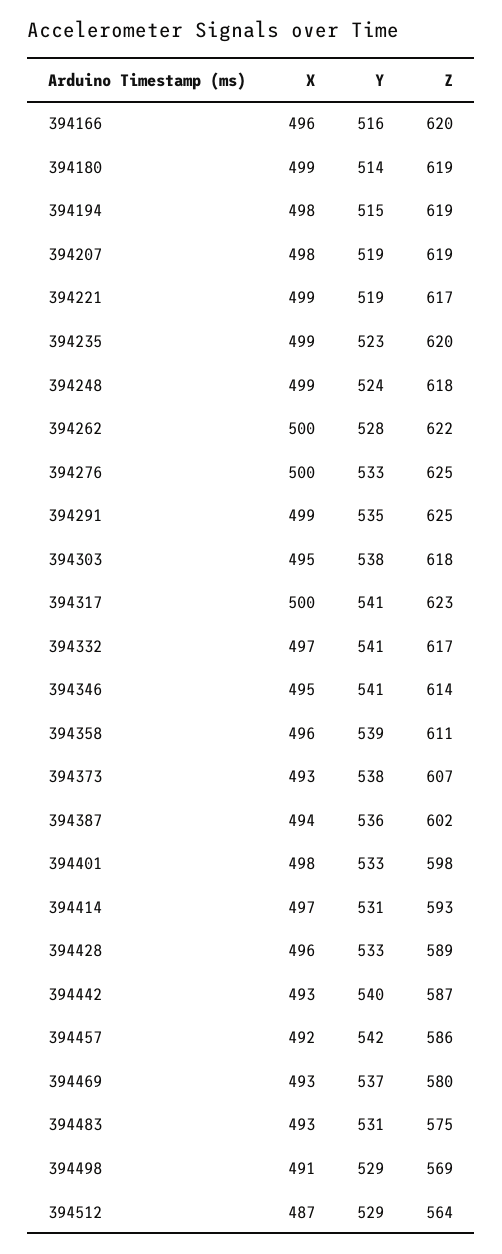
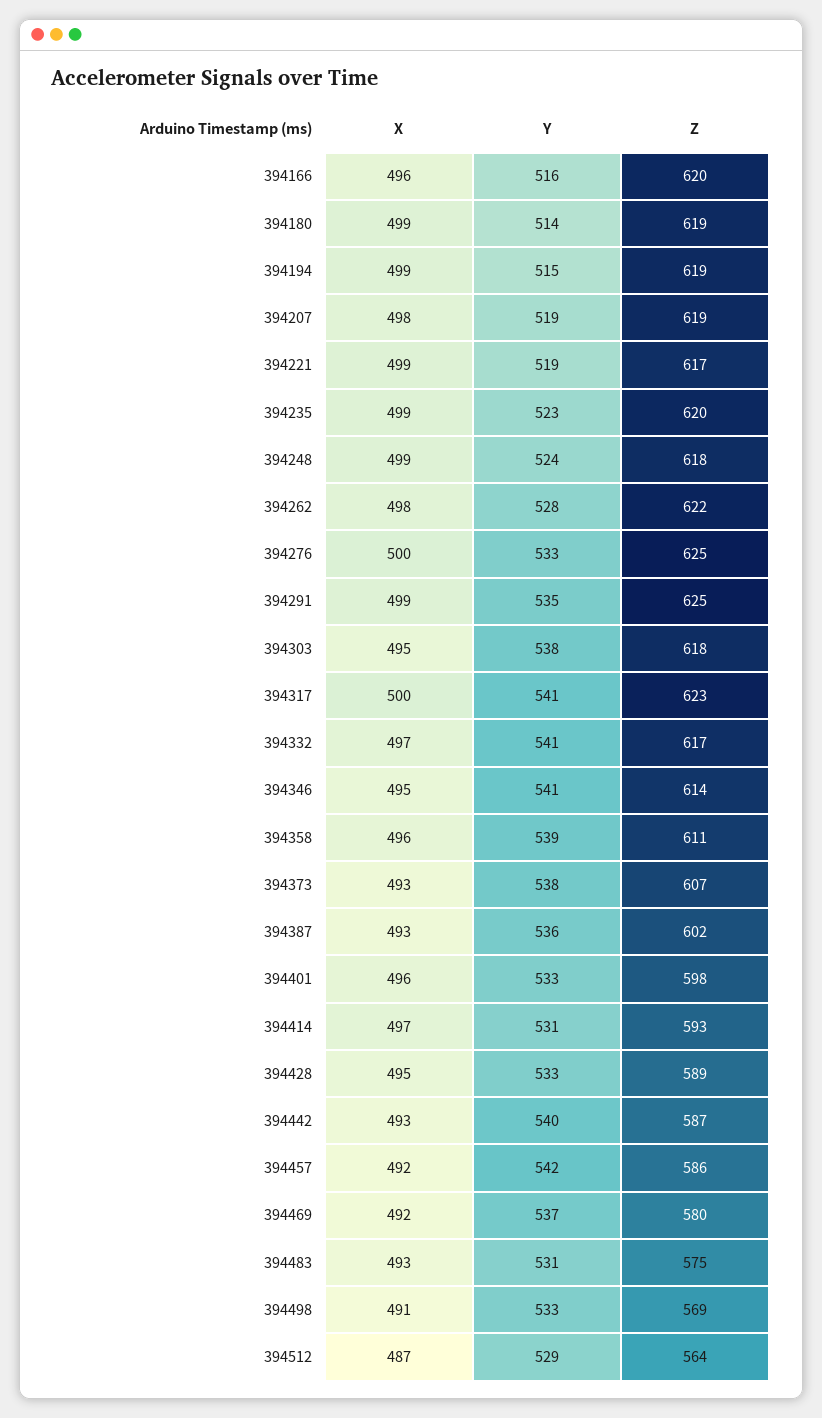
X, 394194: 498 -> 499
X, 394262: 500 -> 498
X, 394387: 494 -> 493
X, 394401: 498 -> 496
X, 394428: 496 -> 495
X, 394469: 493 -> 492
Y, 394498: 529 -> 533

